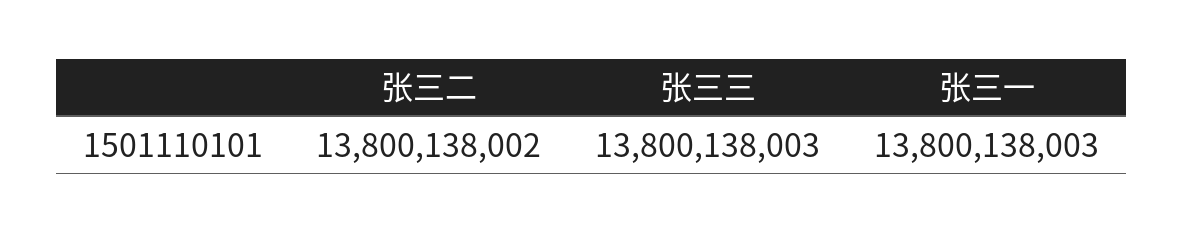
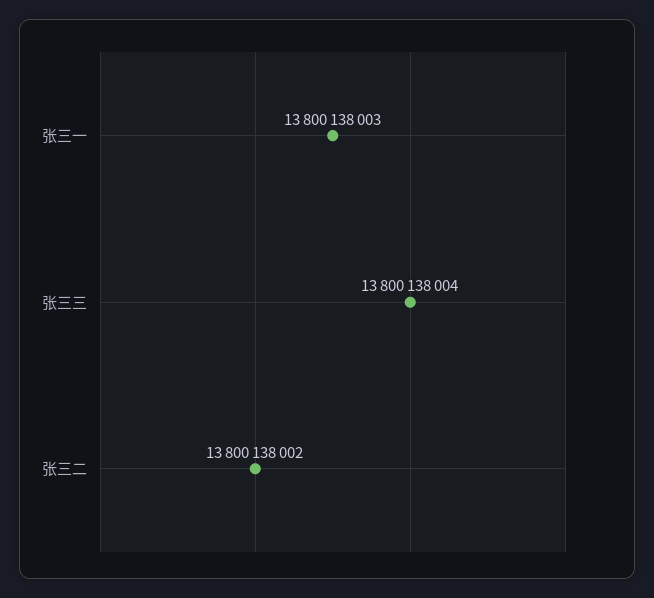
张三三: 13800138003 -> 13800138004

